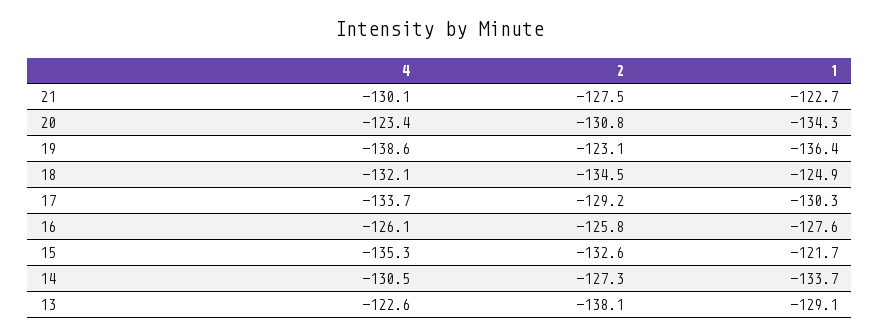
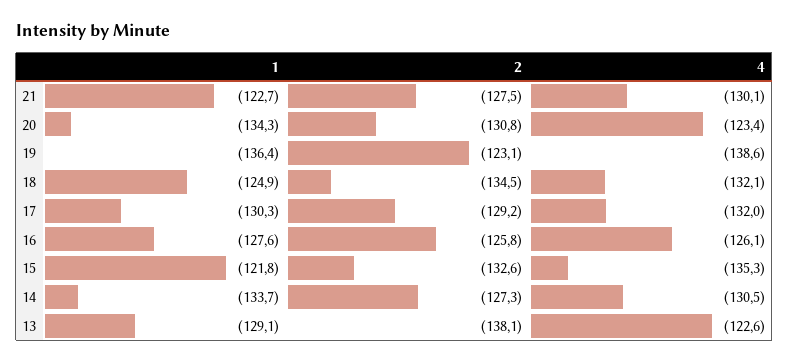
4, 17: -133.7 -> -132
1, 15: -121.7 -> -121.8

